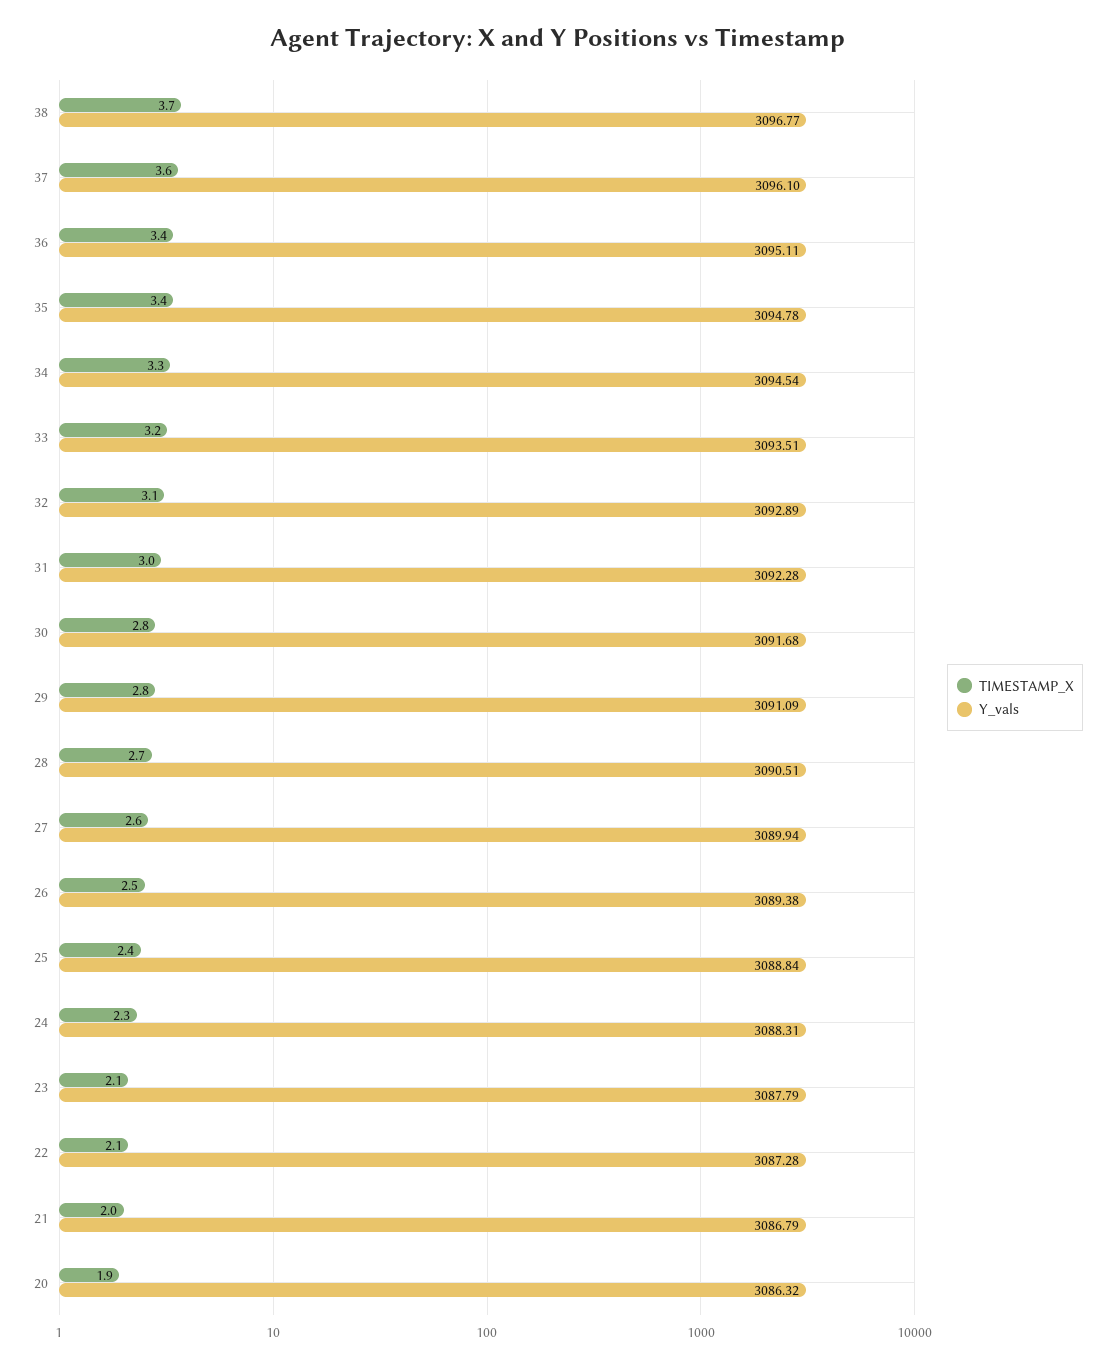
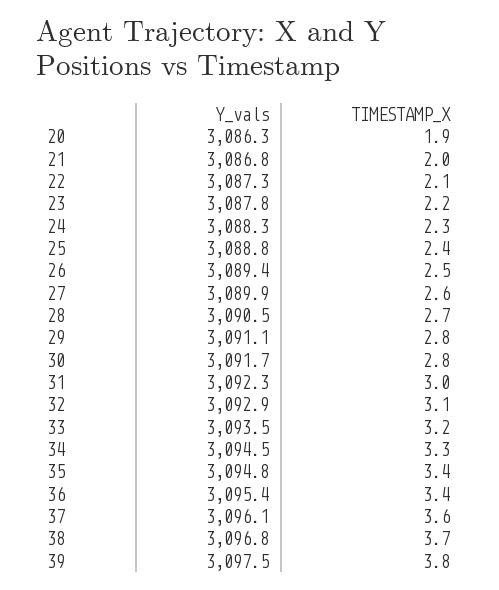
Y_vals, 36: 3095.11 -> 3095.4
TIMESTAMP_X, 23: 2.1 -> 2.2
Y_vals, 39: none -> 3097.5
TIMESTAMP_X, 39: none -> 3.8

